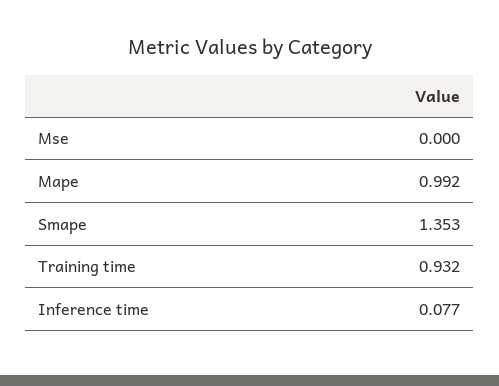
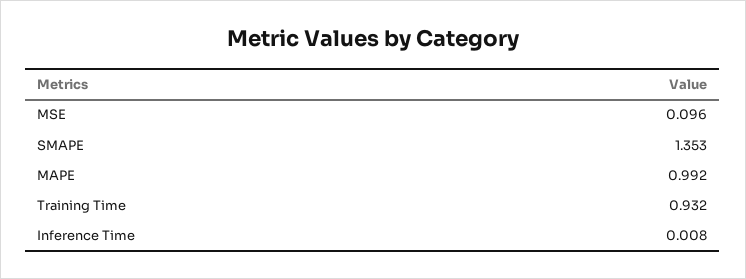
Mse: 0 -> 0.096
Inference time: 0.077 -> 0.008

